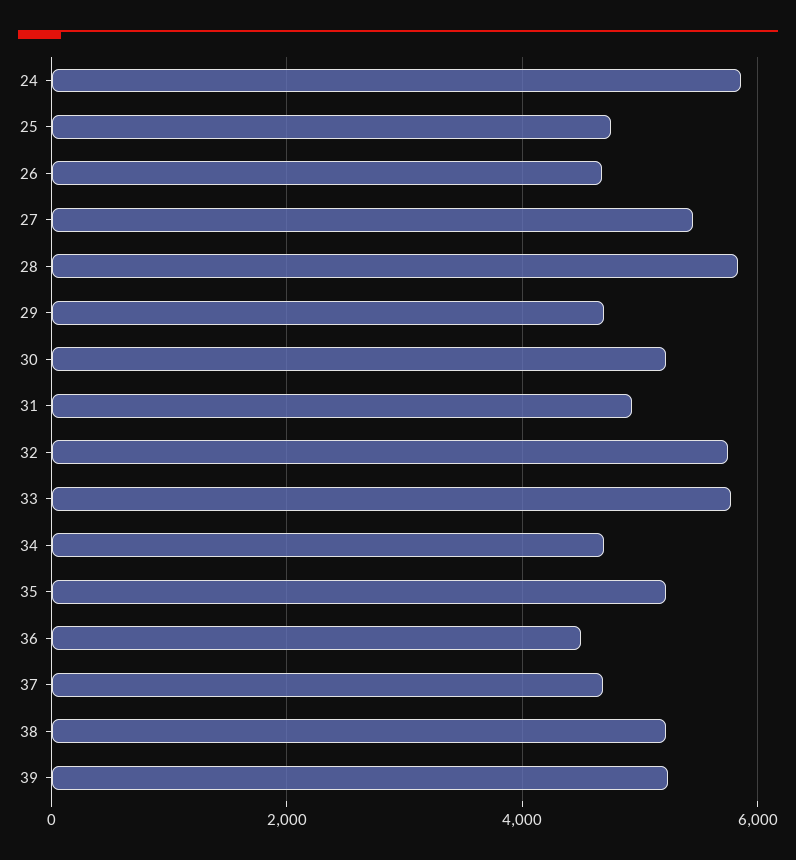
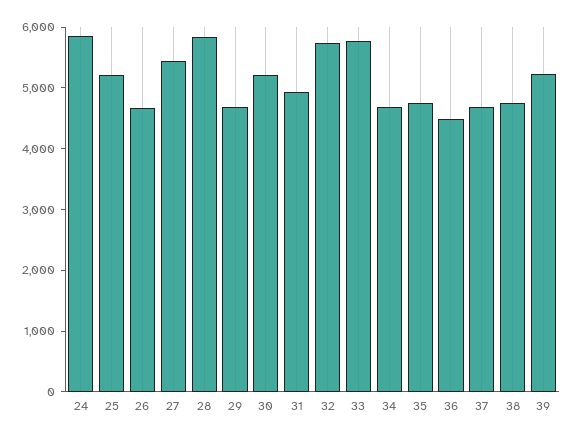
25: 4800 -> 5200
35: 5200 -> 4800
38: 5200 -> 4800

